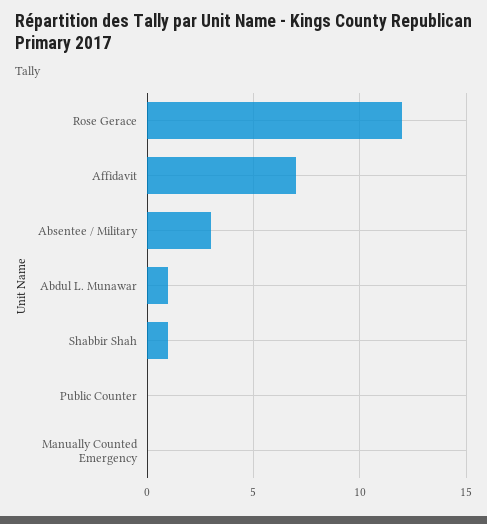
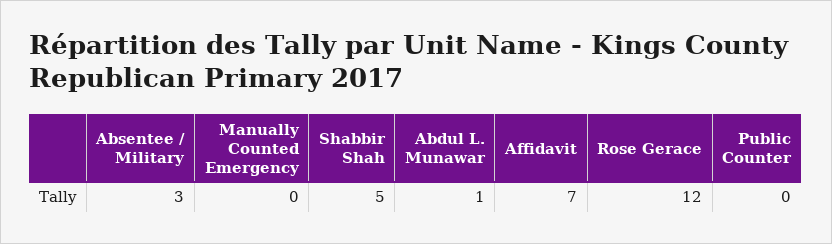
Shabbir Shah: 1 -> 5

